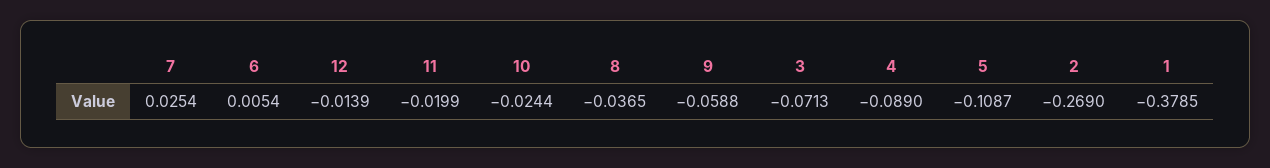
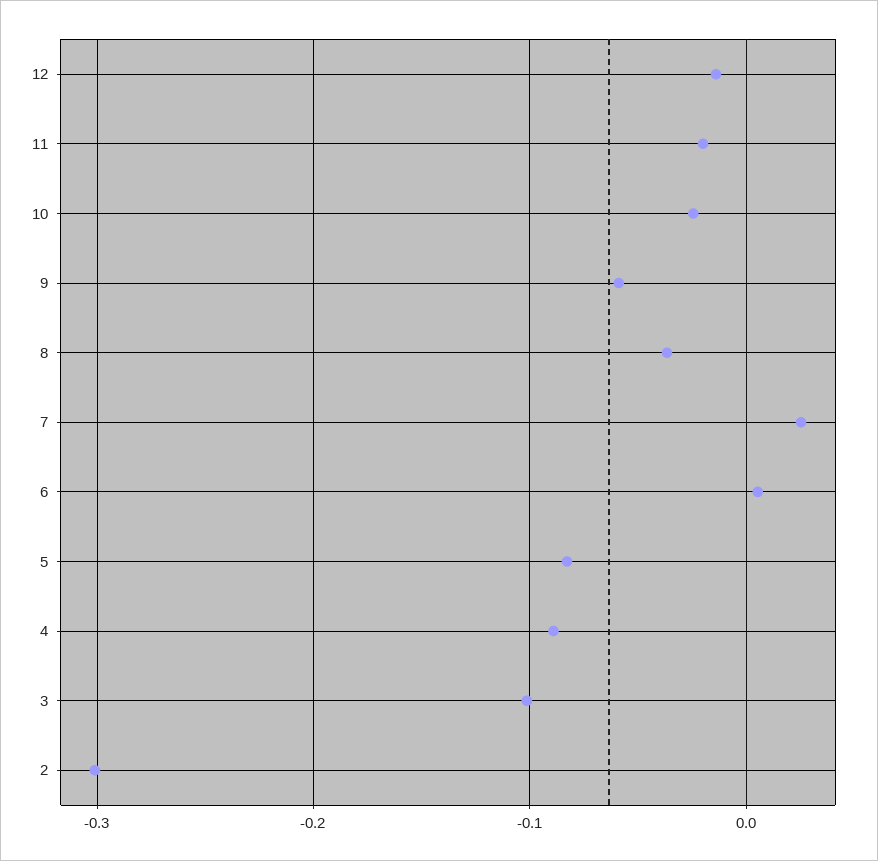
3: -0.0713 -> -0.1
5: -0.1087 -> -0.08
2: -0.269 -> -0.3
1: -0.3785 -> none

